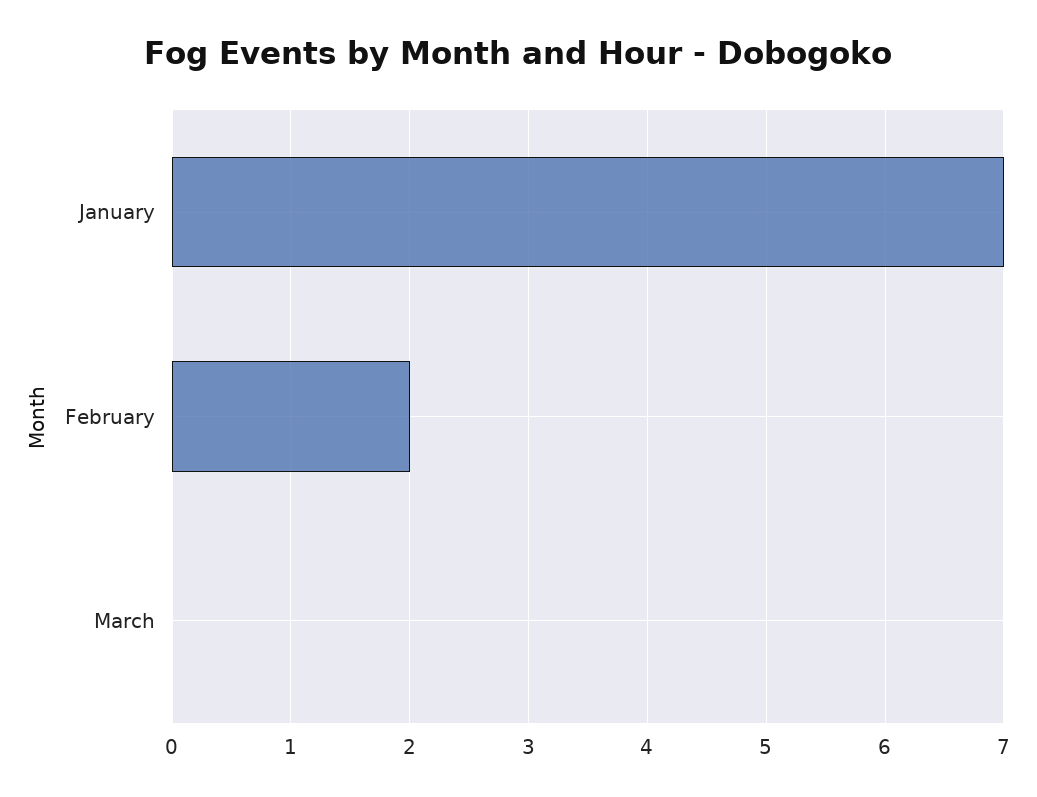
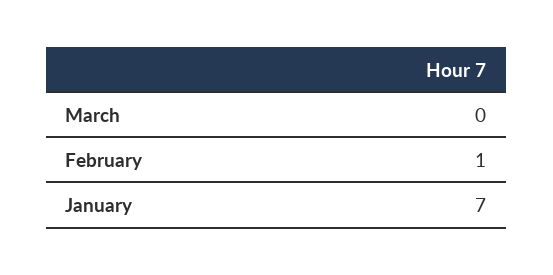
February: 2 -> 1

